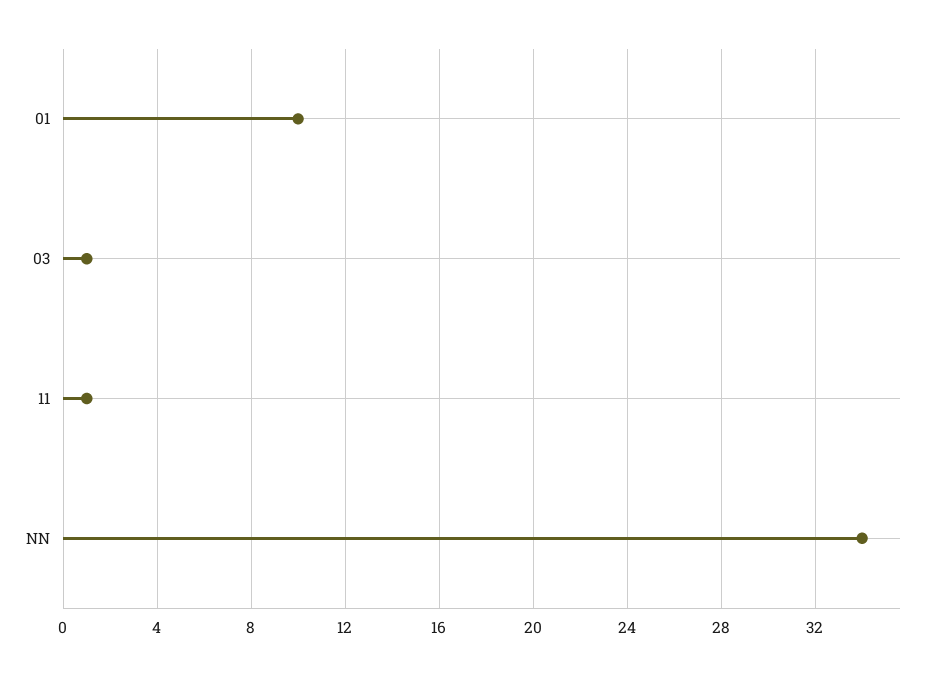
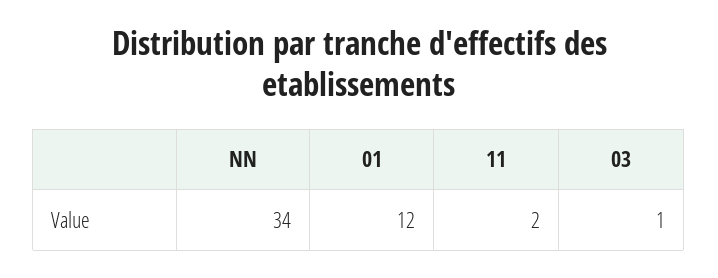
01: 10 -> 12
11: 1 -> 2

